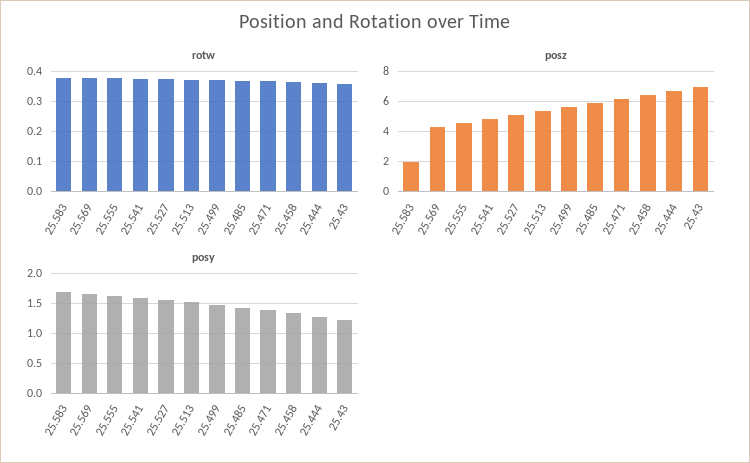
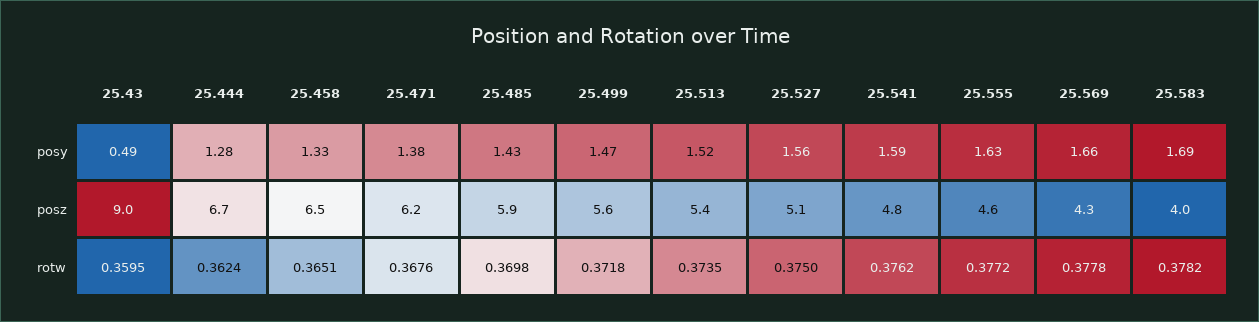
posz, 25.583: 2 -> 4
posz, 25.43: 7 -> 9
posy, 25.43: 1.25 -> 0.49

